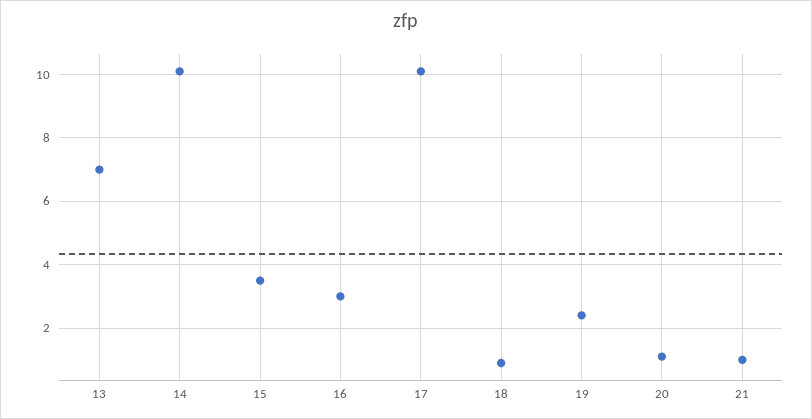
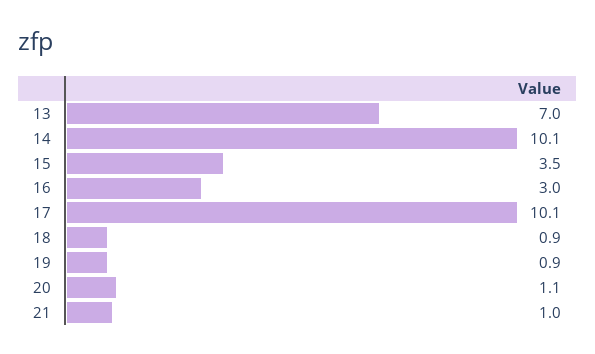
19: 2.5 -> 0.9

